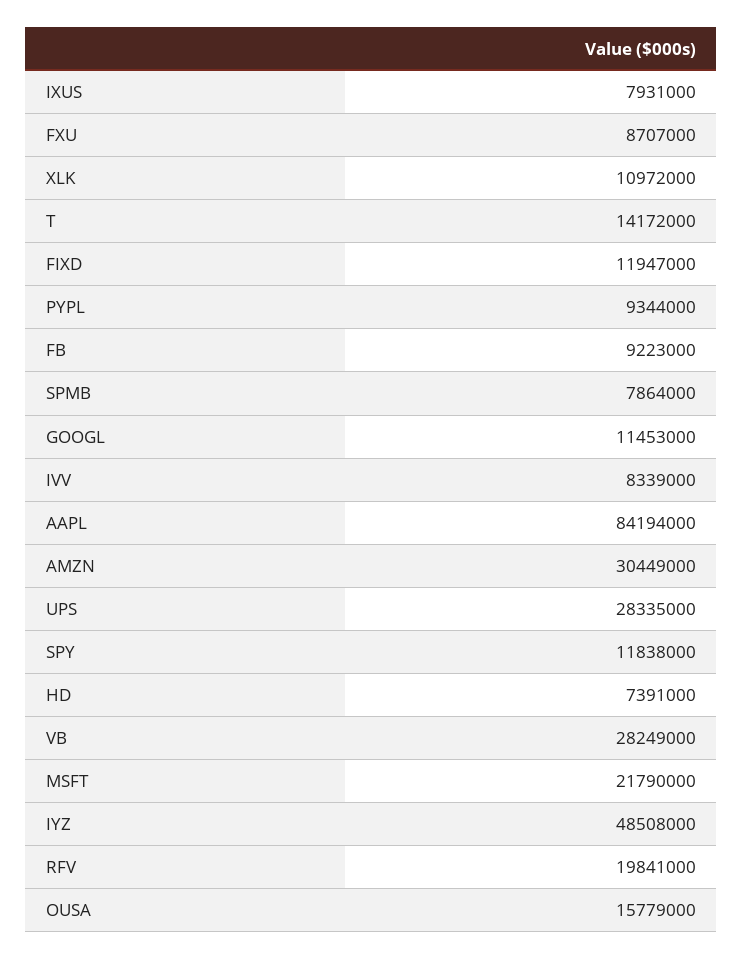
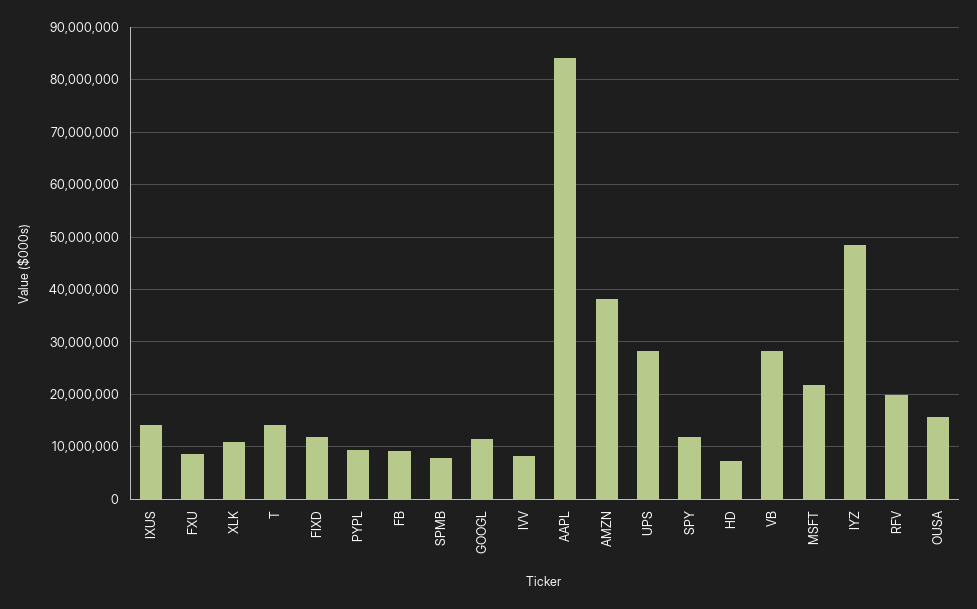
IXUS: 7931000 -> 14000000
AMZN: 30449000 -> 38000000

